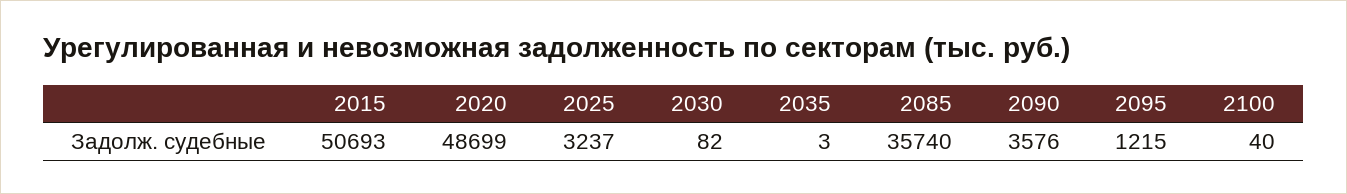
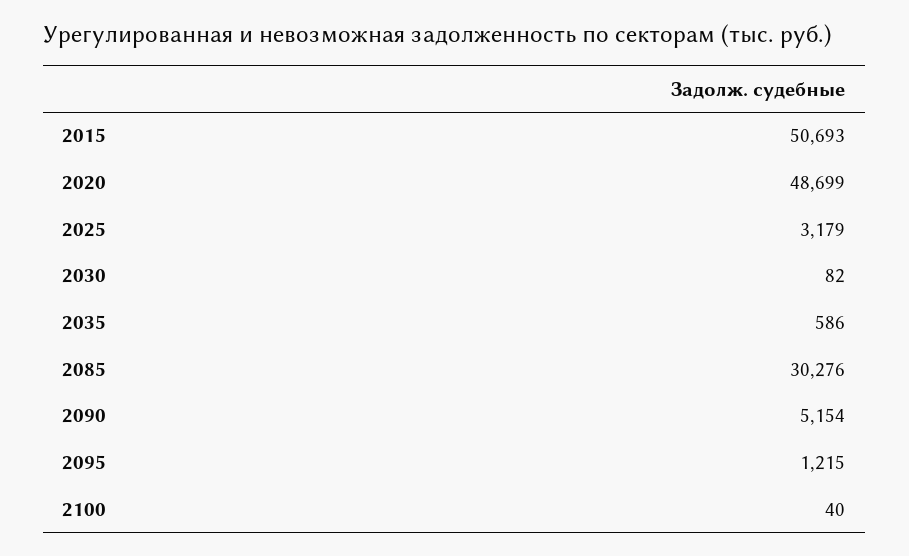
2025: 3237 -> 3179
2035: 3 -> 586
2085: 35740 -> 30276
2090: 3576 -> 5154

